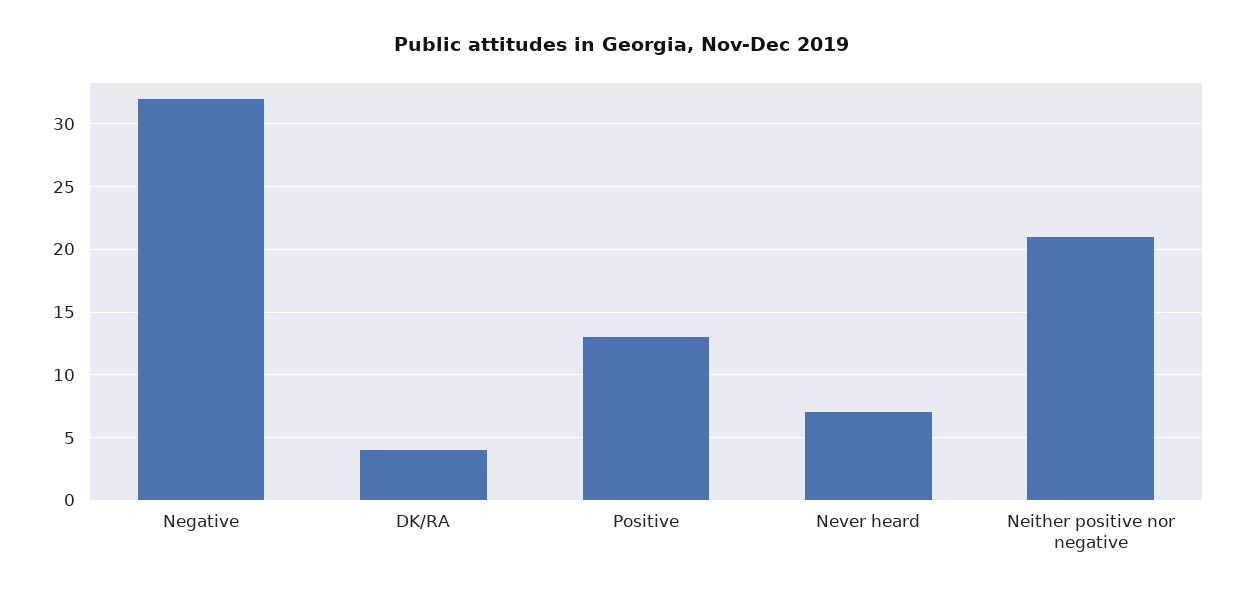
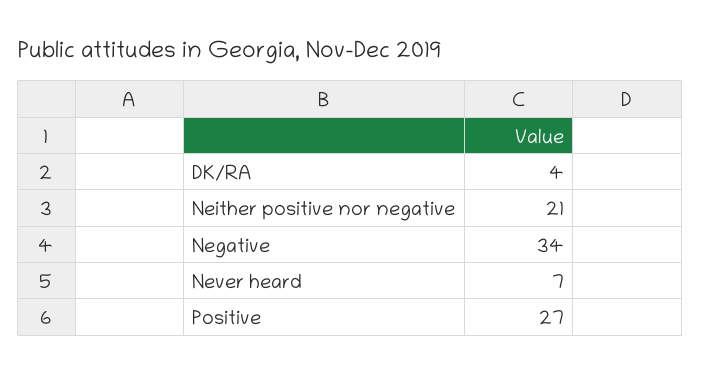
Negative: 32 -> 34
Positive: 13 -> 27

